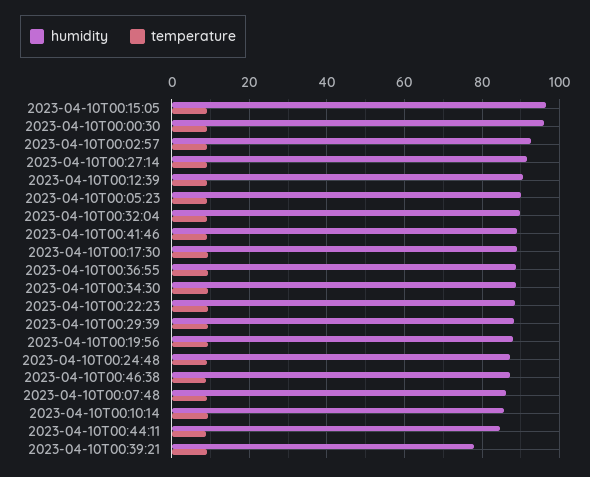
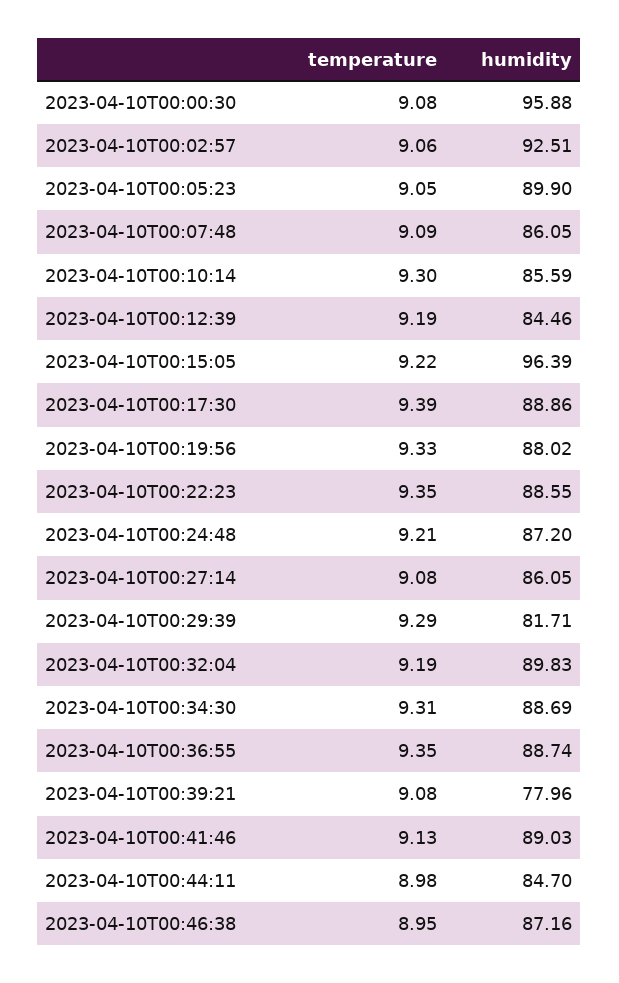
humidity, 2023-04-10T00:27:14: 92 -> 86.05
humidity, 2023-04-10T00:12:39: 90 -> 84.46
humidity, 2023-04-10T00:29:39: 88 -> 81.71

